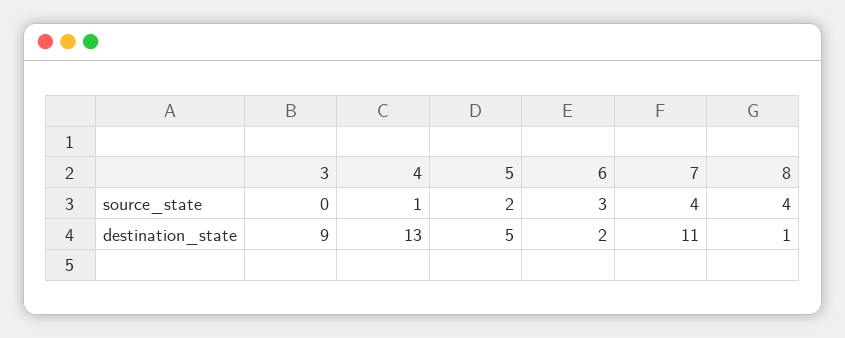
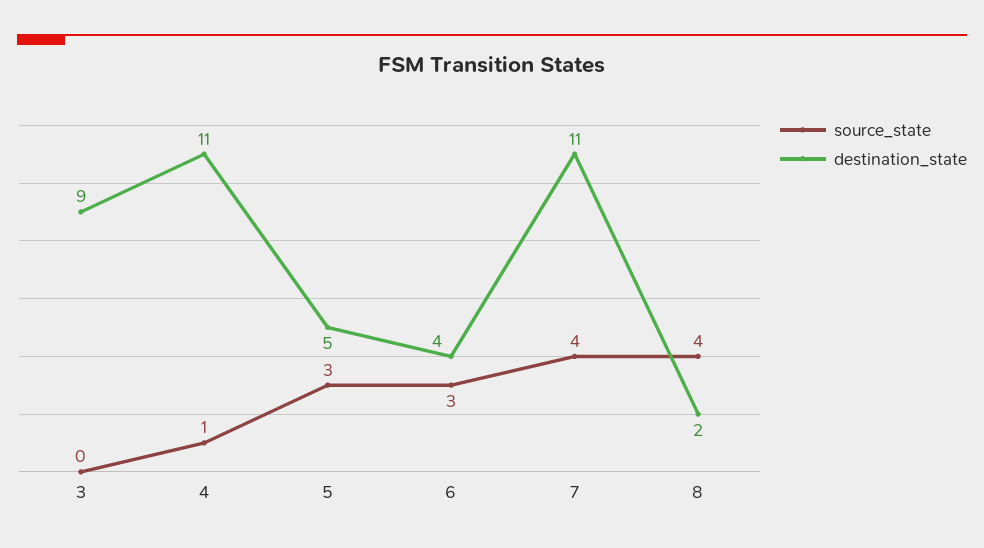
source_state, 5: 2 -> 3
destination_state, 4: 13 -> 11
destination_state, 6: 2 -> 4
destination_state, 8: 1 -> 2

